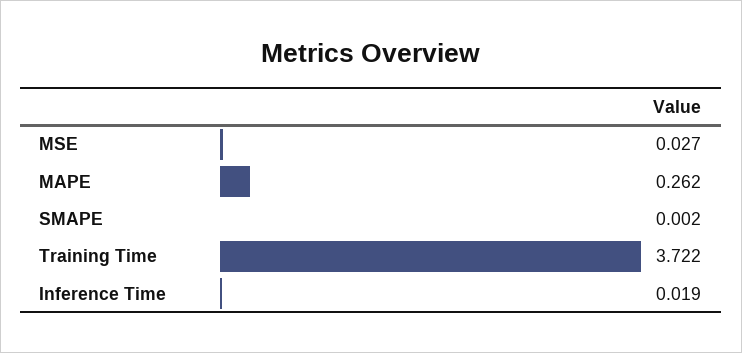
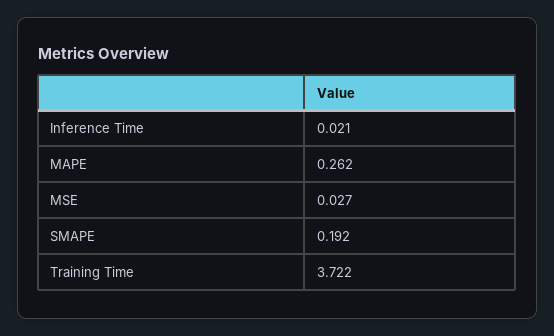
SMAPE: 0.002 -> 0.192
Inference Time: 0.019 -> 0.021

